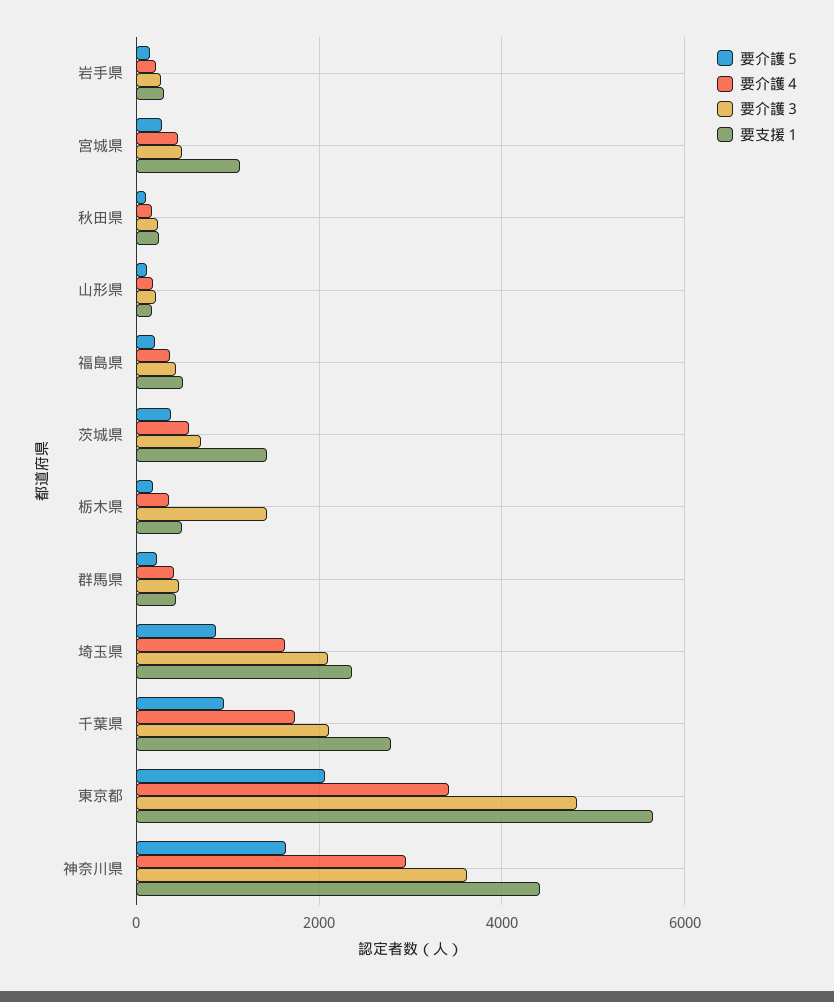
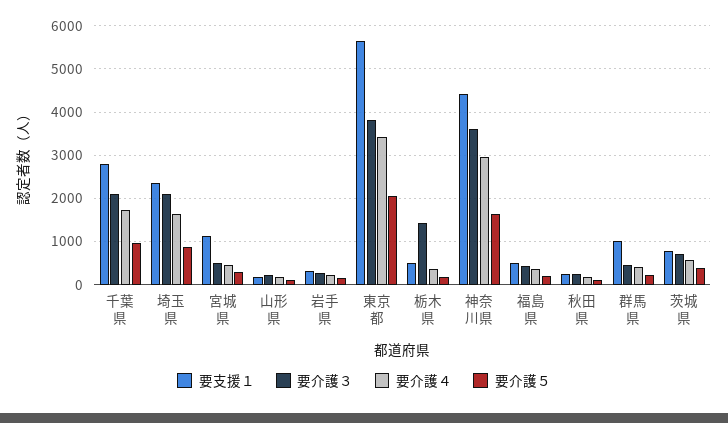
要支援１, 茨城県: 1400 -> 800
要支援１, 群馬県: 400 -> 1000
要介護３, 東京都: 4800 -> 3800

